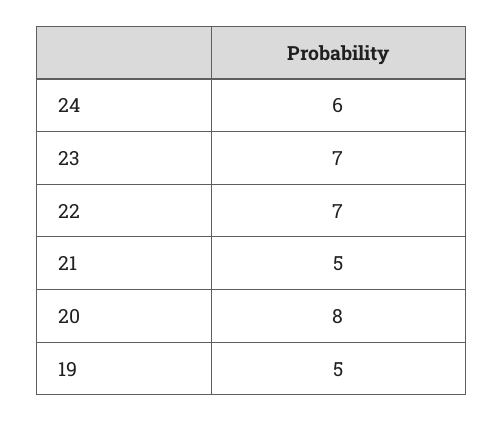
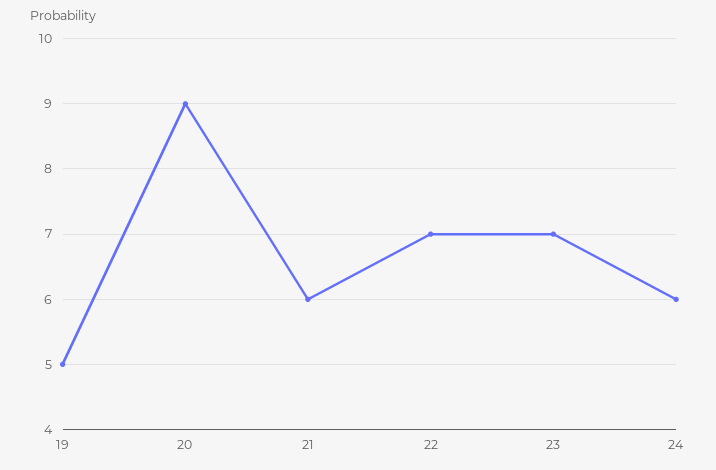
21: 5 -> 6
20: 8 -> 9

